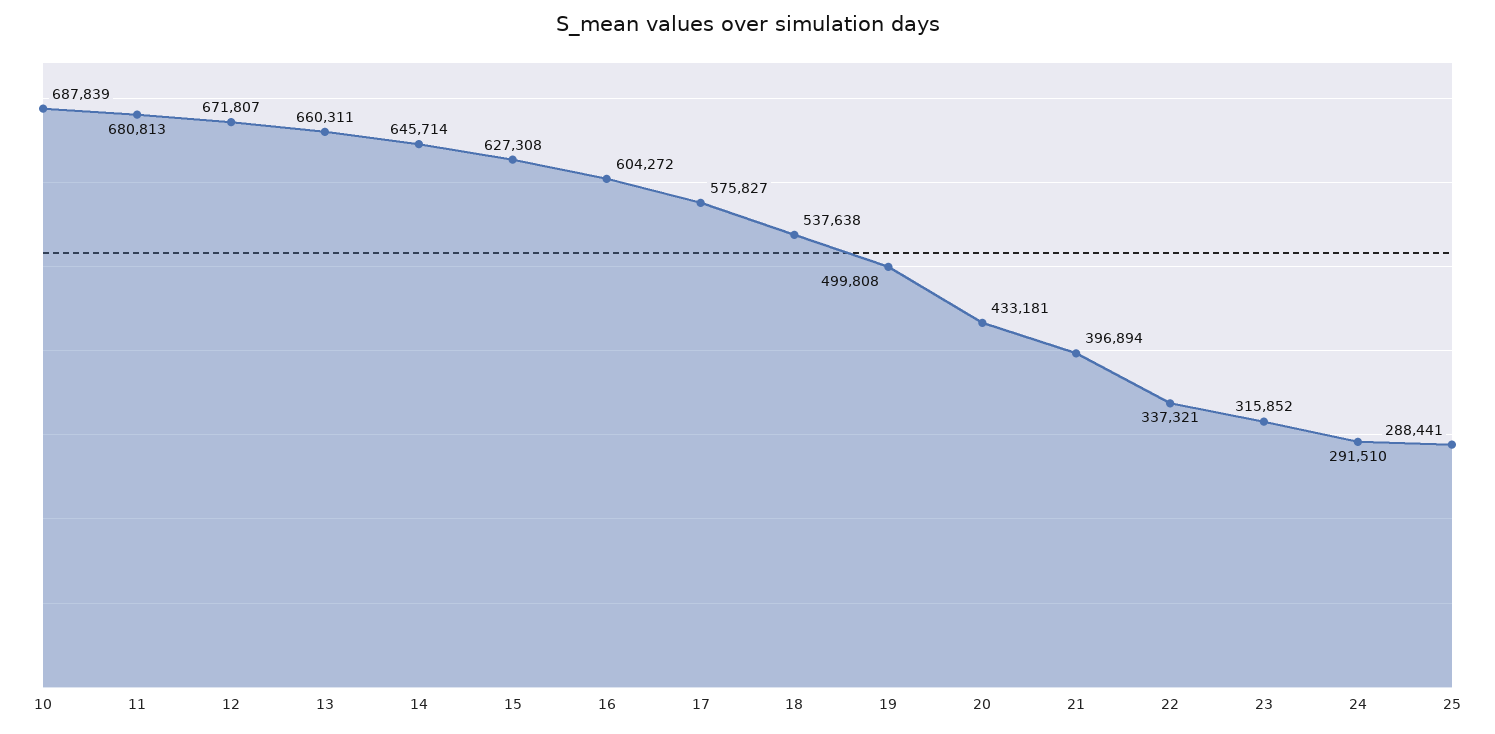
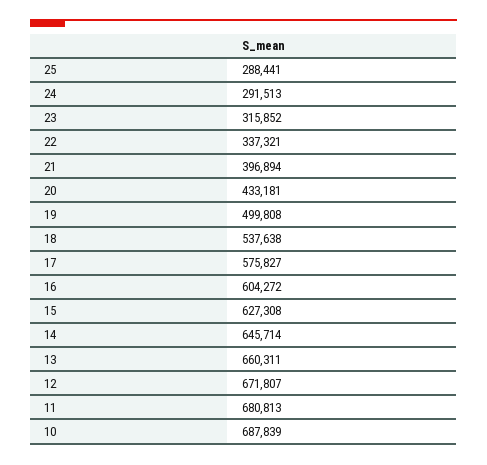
24: 291510 -> 291513

